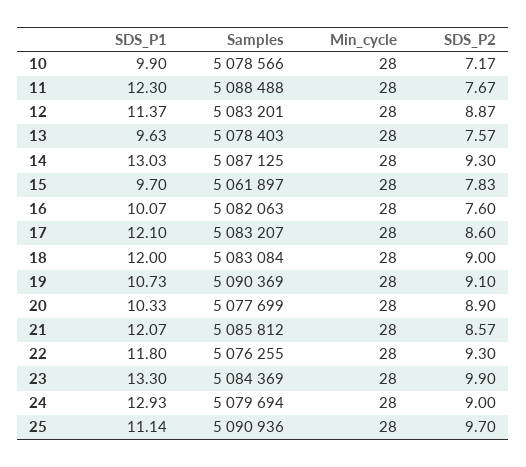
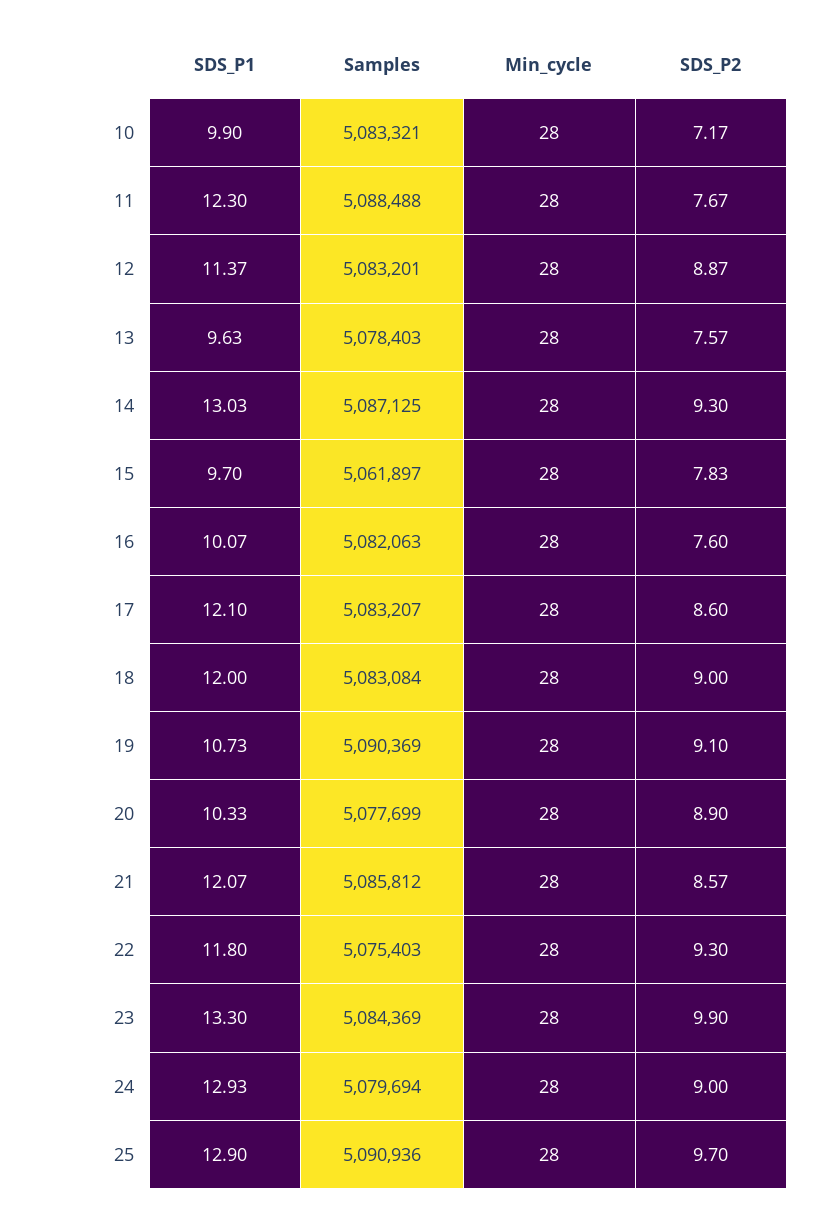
Samples, 10: 5078566 -> 5083321
Samples, 22: 5076255 -> 5075403
SDS_P1, 25: 11.14 -> 12.9

